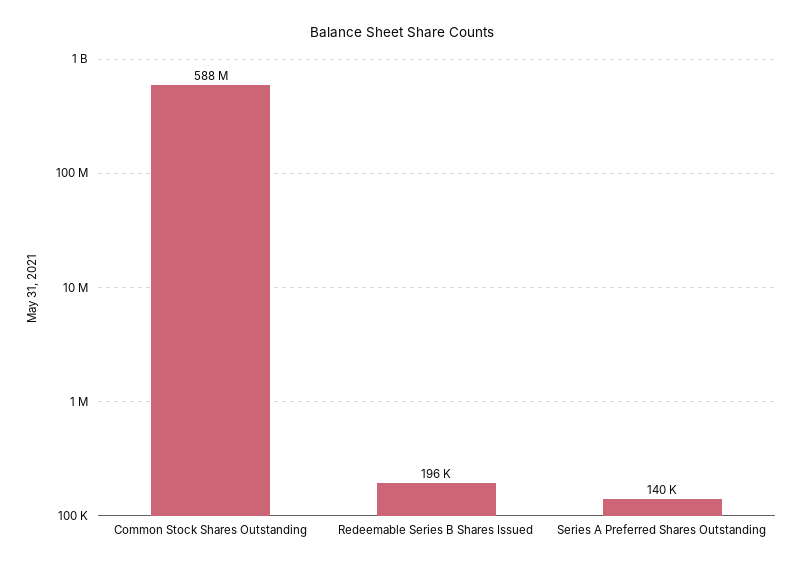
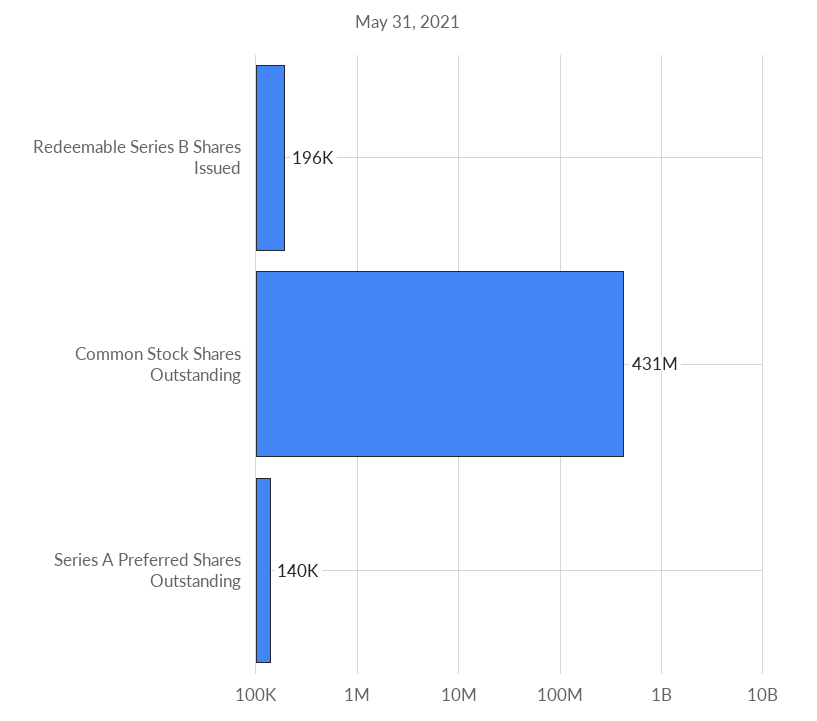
Common Stock Shares Outstanding: 588000000 -> 431000000

